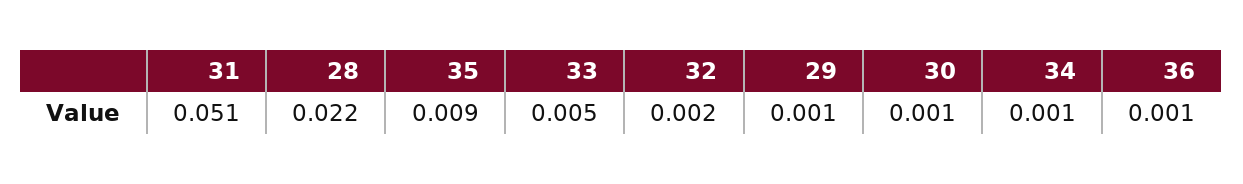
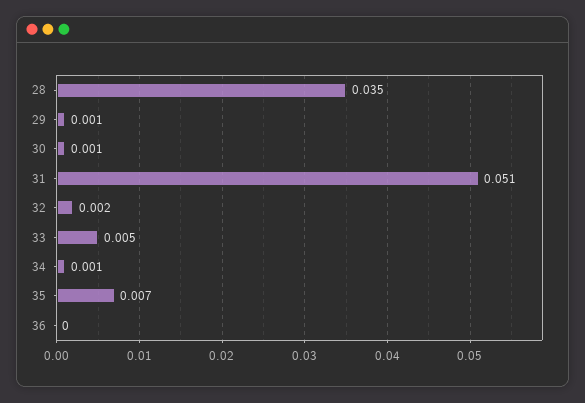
28: 0.022 -> 0.035
35: 0.009 -> 0.007
36: 0.001 -> 0

